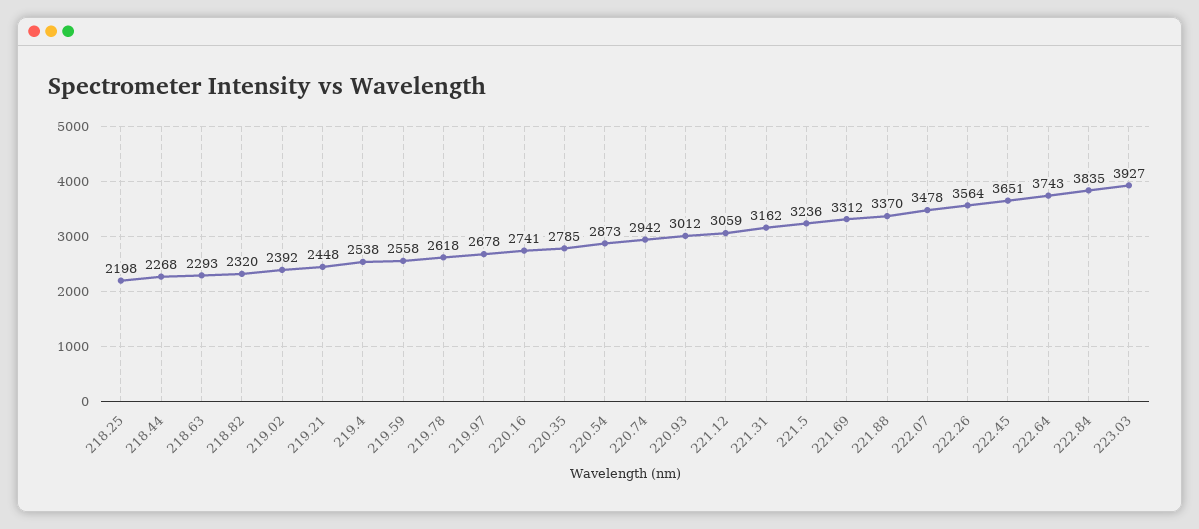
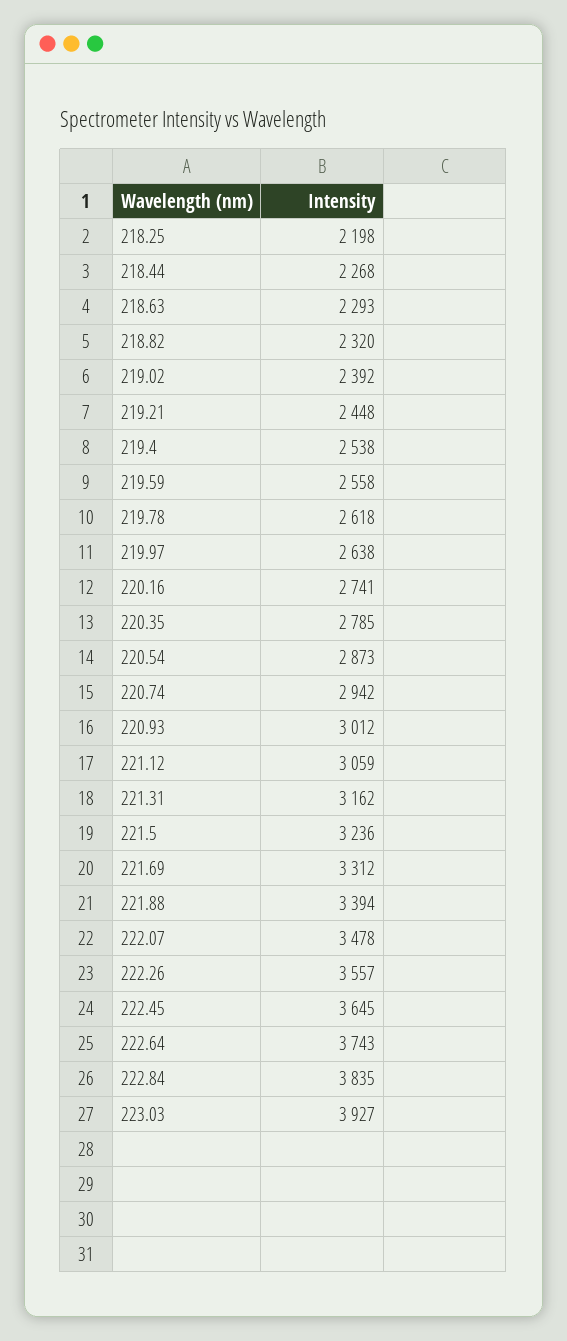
219.97: 2678 -> 2638
221.88: 3370 -> 3394
222.26: 3564 -> 3557
222.45: 3651 -> 3645

